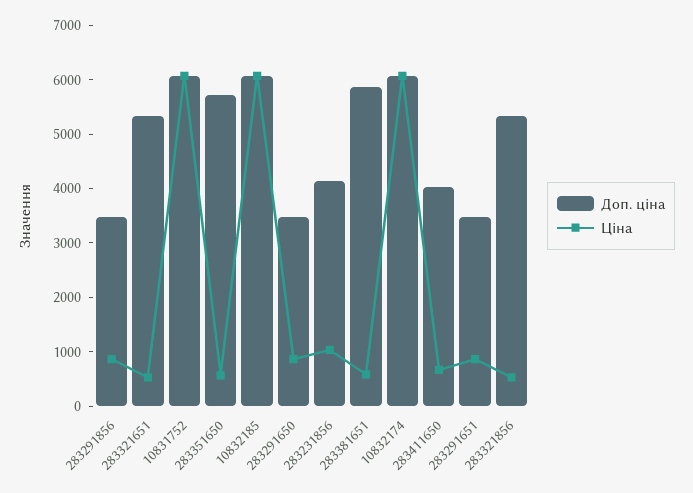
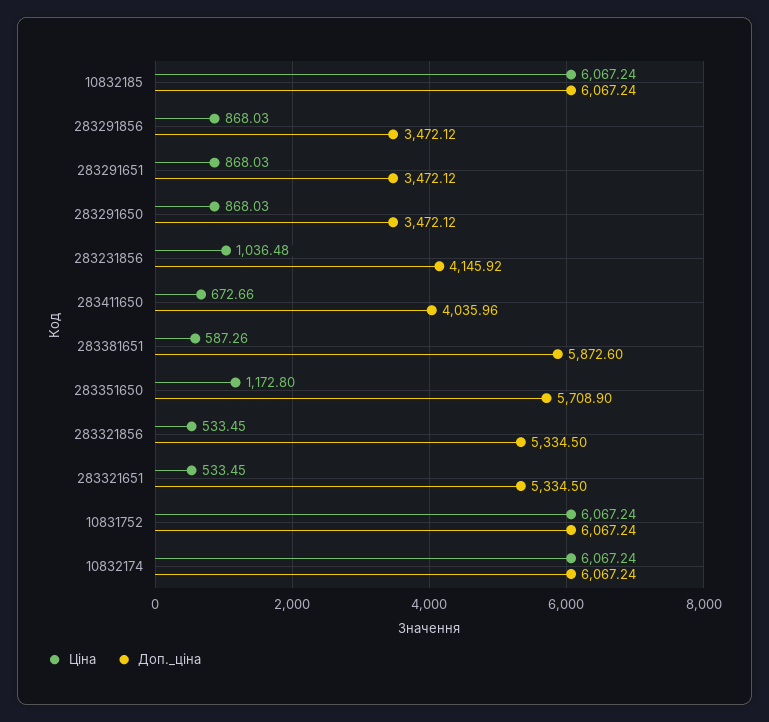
Ціна, 283351650: 600 -> 1172.8

